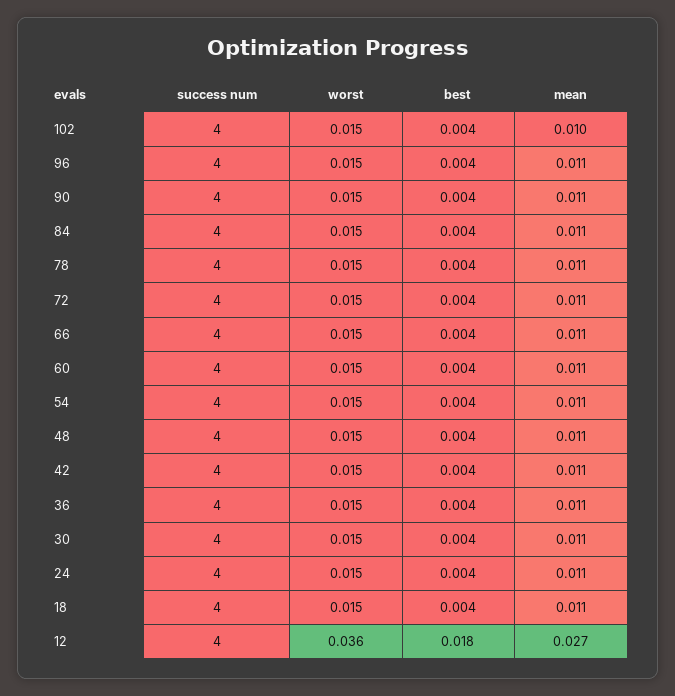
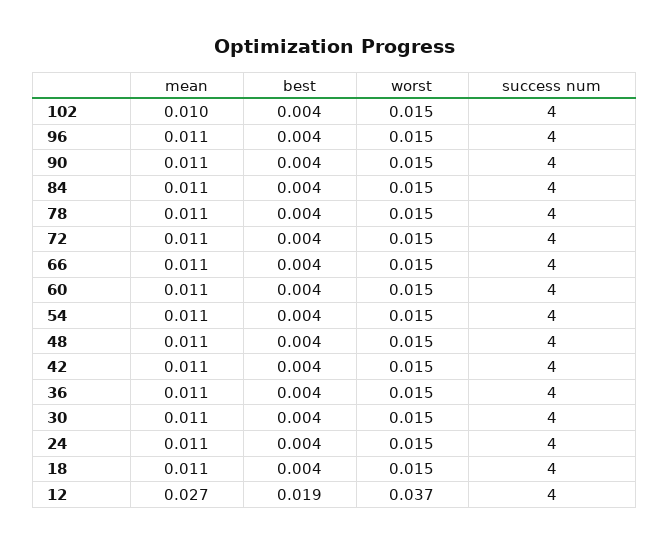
worst, 12: 0.036 -> 0.037
best, 12: 0.018 -> 0.019

